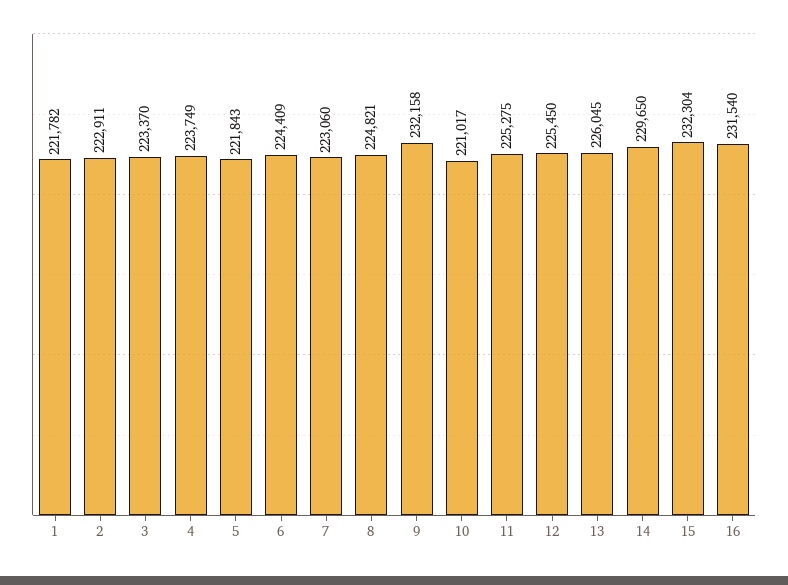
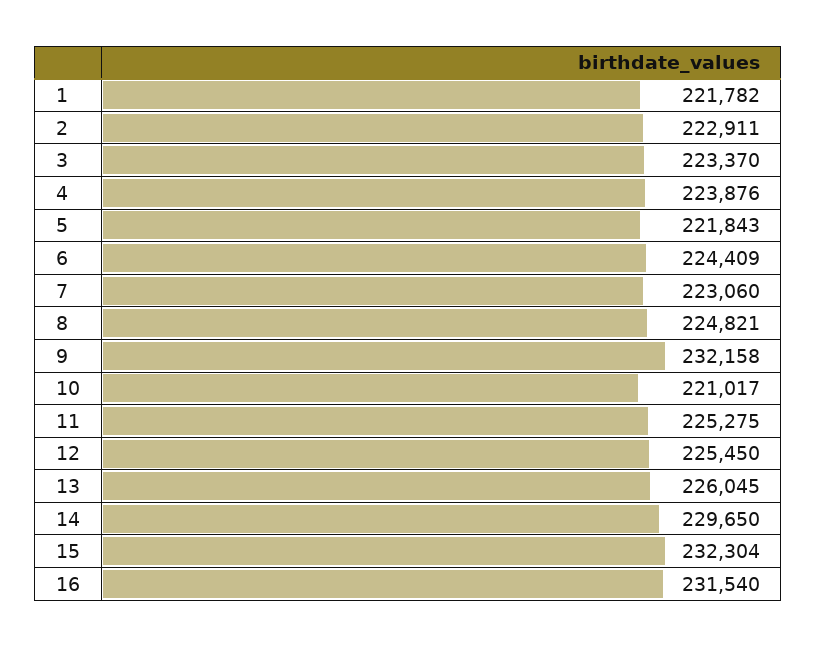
4: 223749 -> 223876

